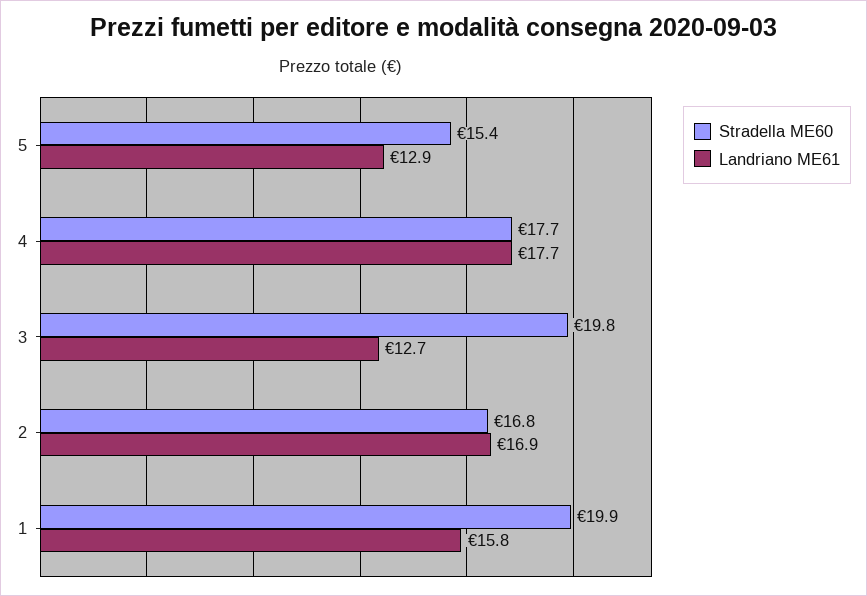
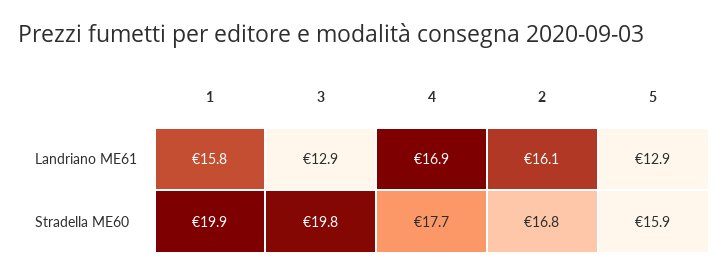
Stradella ME60, 5: 15.4 -> 15.9
Landriano ME61, 4: 17.7 -> 16.9
Landriano ME61, 3: 12.7 -> 12.9
Landriano ME61, 2: 16.9 -> 16.1

